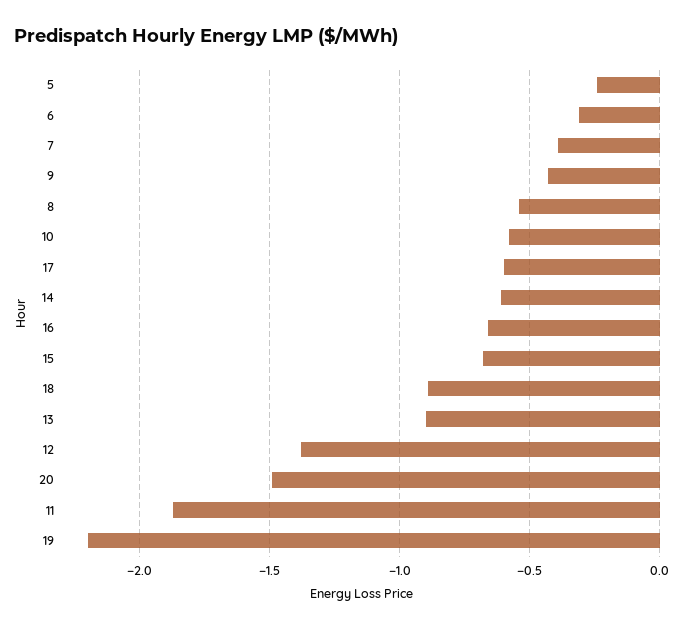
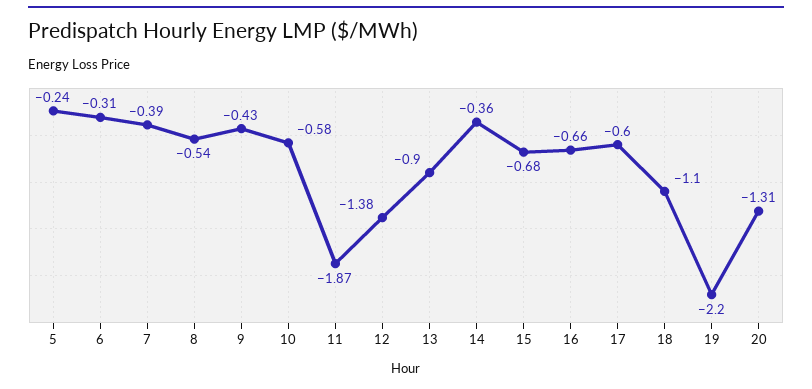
14: -0.6 -> -0.36
18: -0.9 -> -1.1
20: -1.5 -> -1.31

